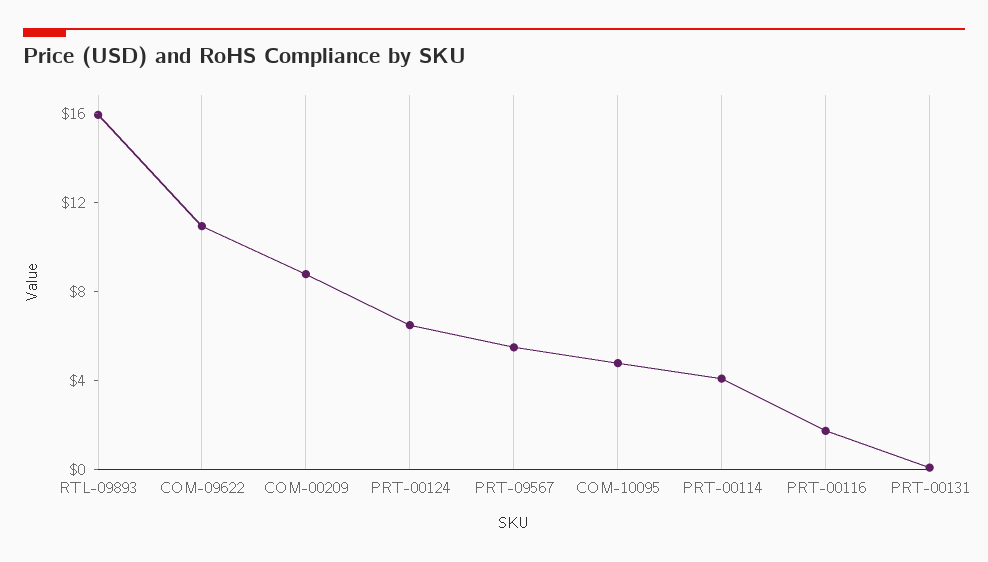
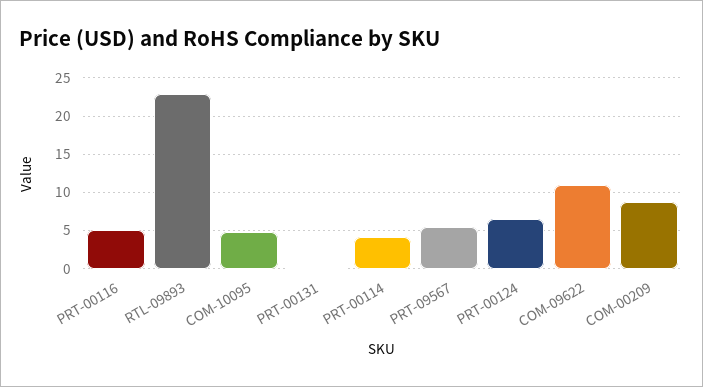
RTL-09893: 16 -> 23
PRT-00116: 2 -> 5

